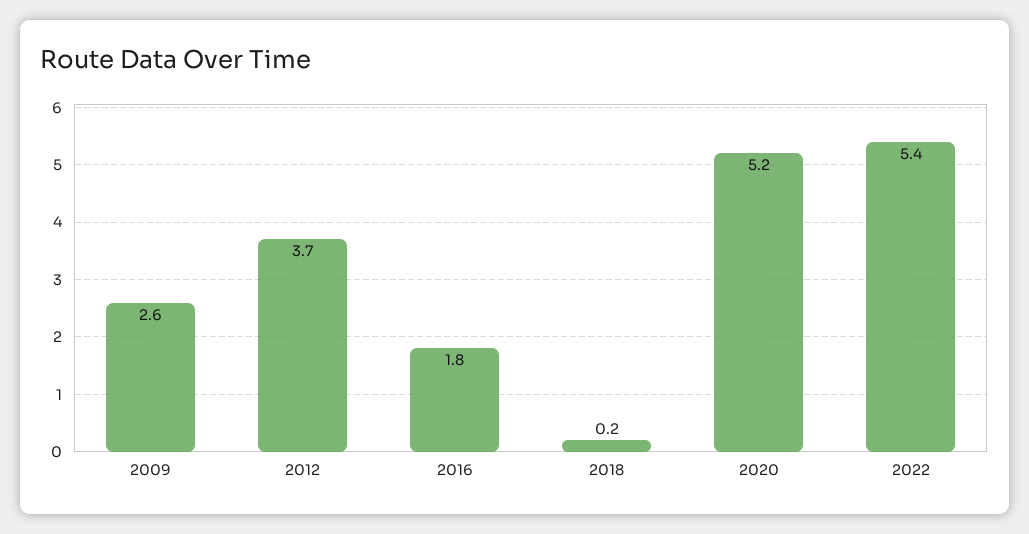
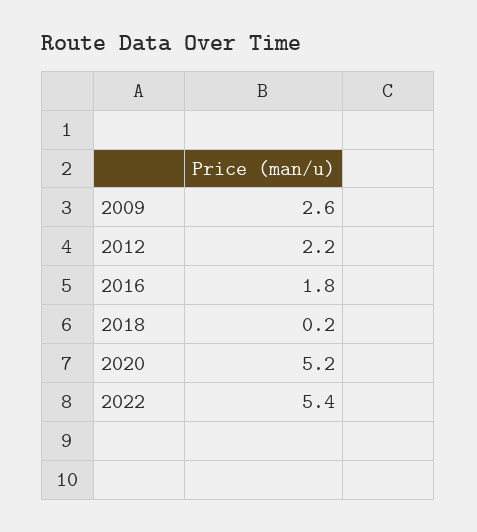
2012: 3.7 -> 2.2

